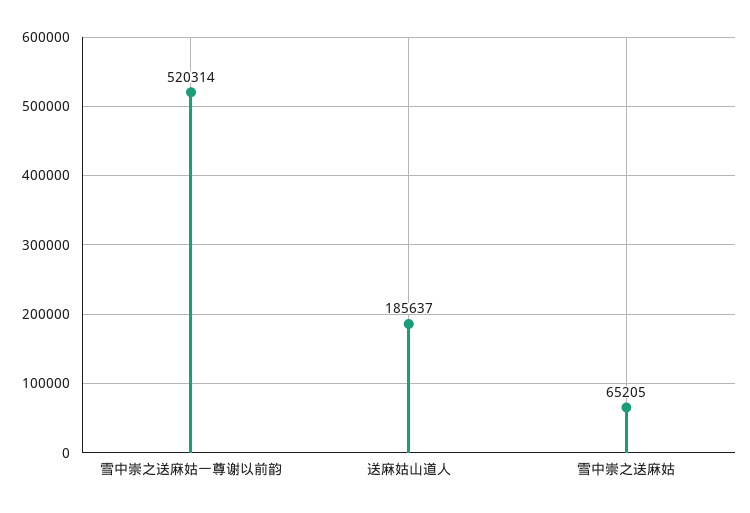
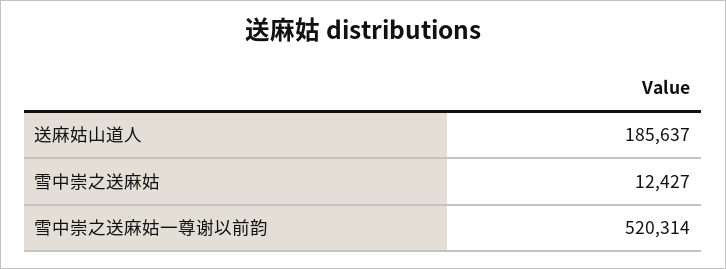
雪中崇之送麻姑: 65205 -> 12427

